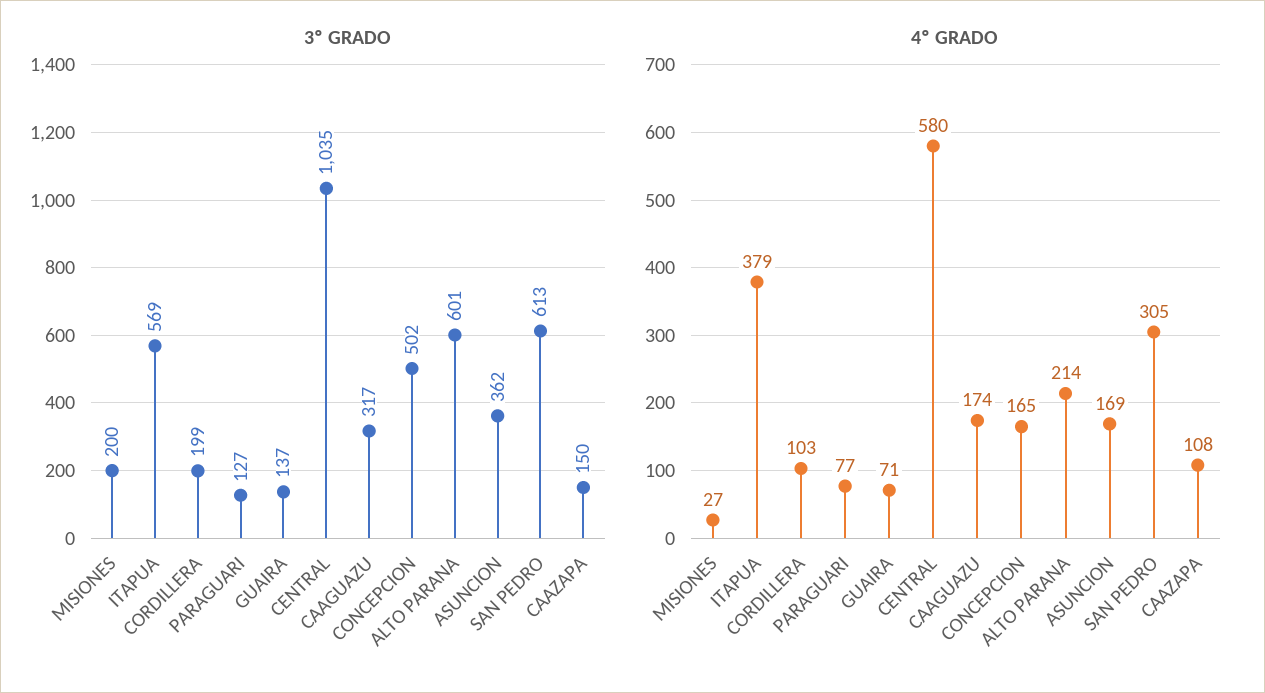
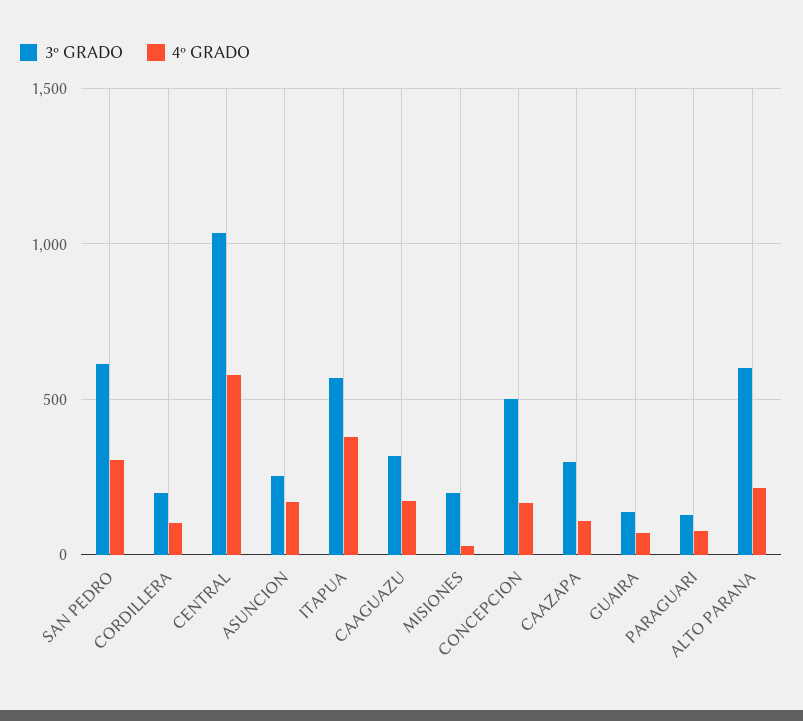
3º GRADO, ASUNCION: 362 -> 250
3º GRADO, CAAZAPA: 150 -> 300

